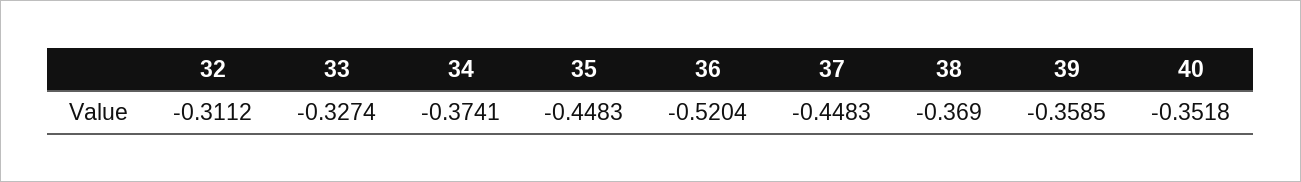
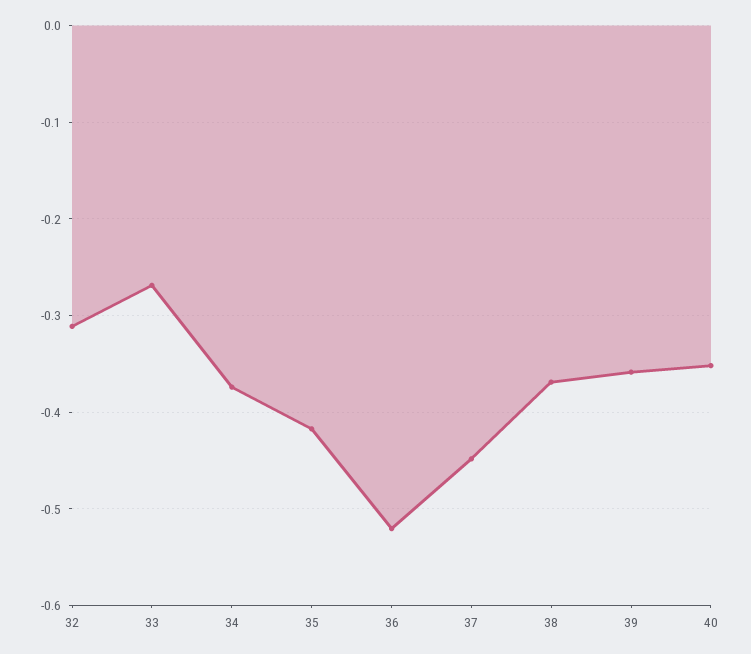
33: -0.3274 -> -0.27
35: -0.4483 -> -0.42

